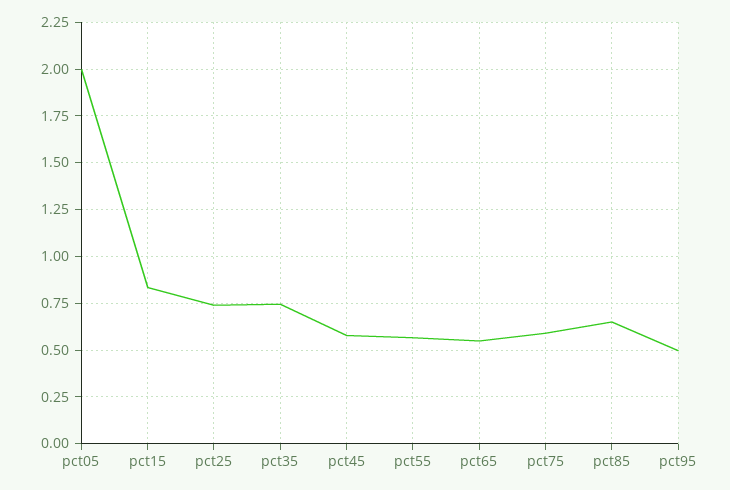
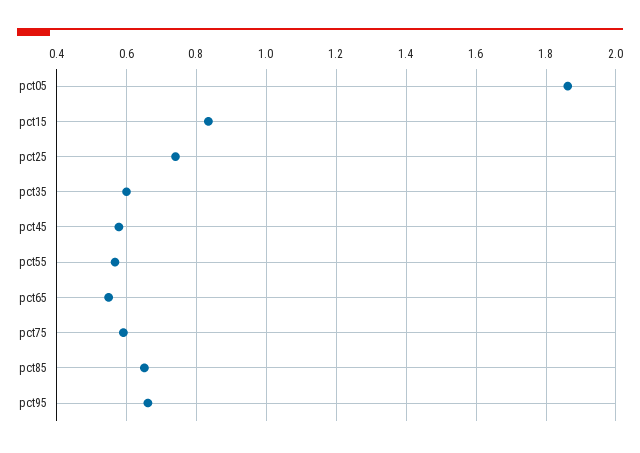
pct05: 2 -> 1.86
pct35: 0.75 -> 0.6
pct95: 0.5 -> 0.66

